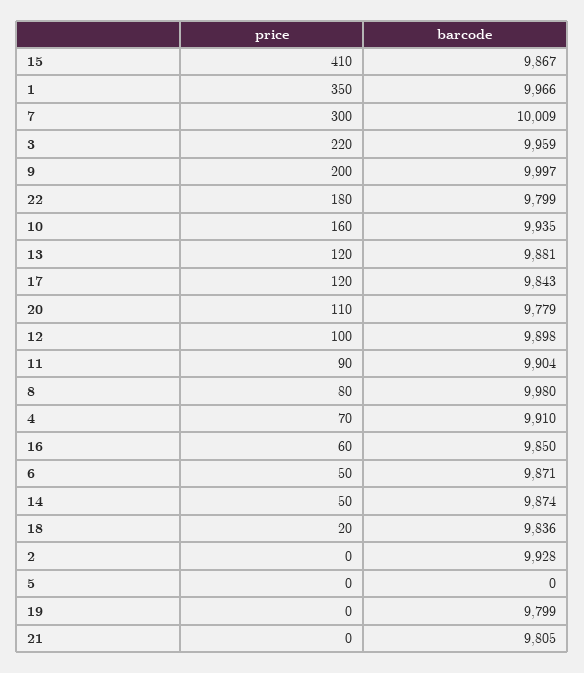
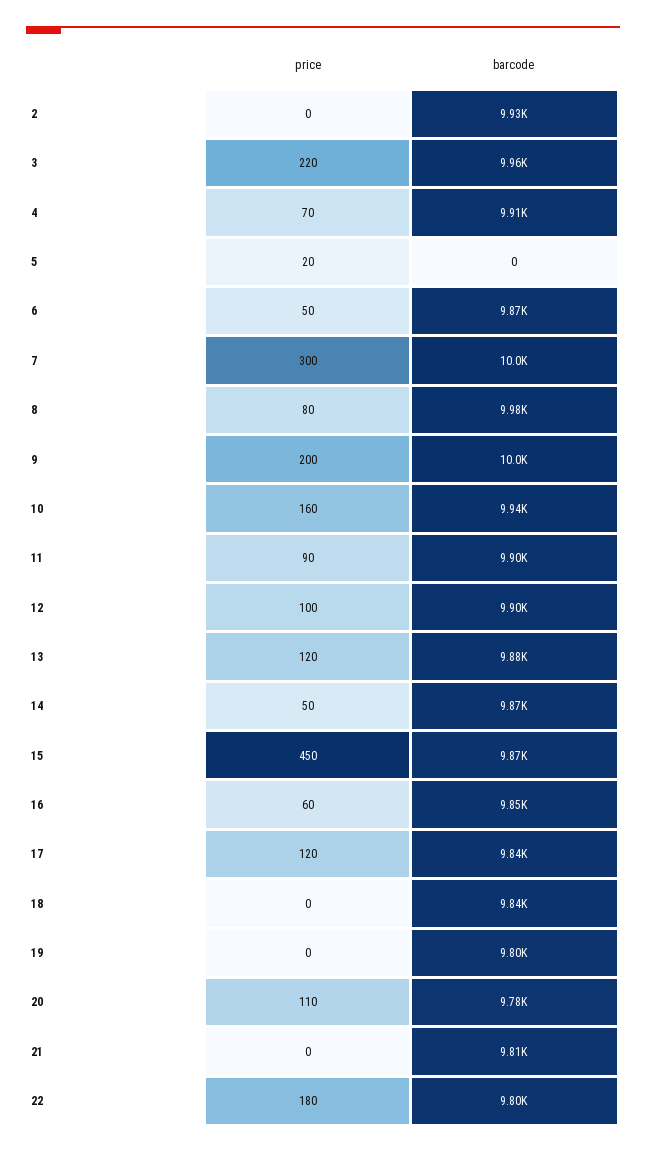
price, 15: 410 -> 450
price, 1: 350 -> none
barcode, 1: 9966 -> none
price, 18: 20 -> 0
price, 5: 0 -> 20

